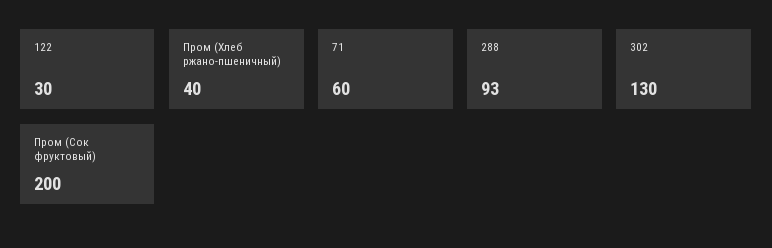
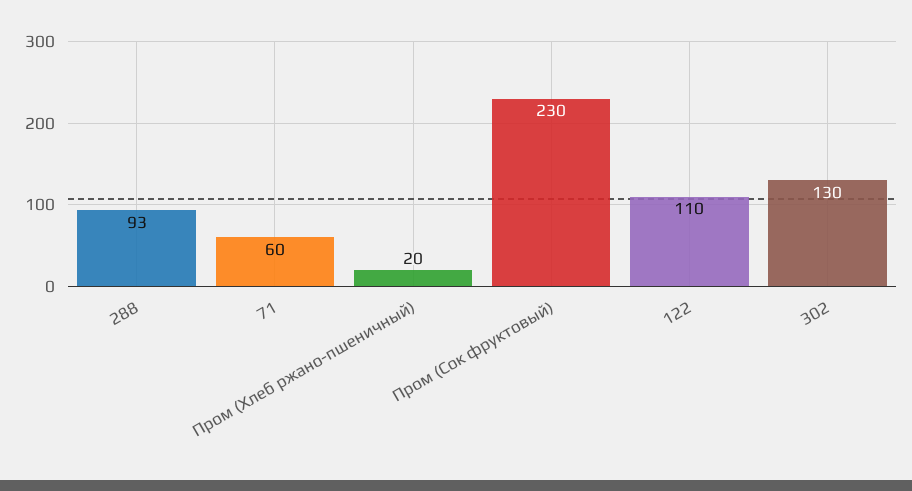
122: 30 -> 110
Пром (Хлеб ржано-пшеничный): 40 -> 20
Пром (Сок фруктовый): 200 -> 230

